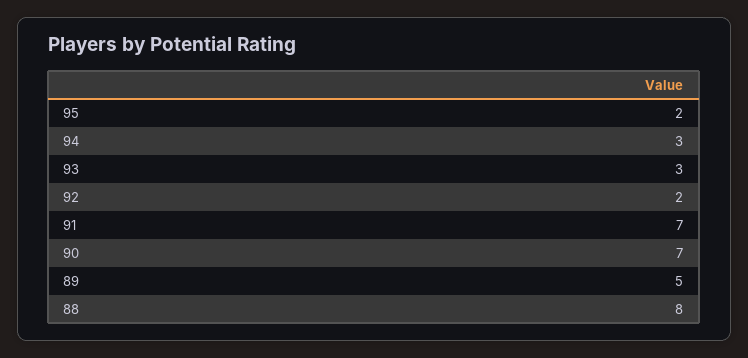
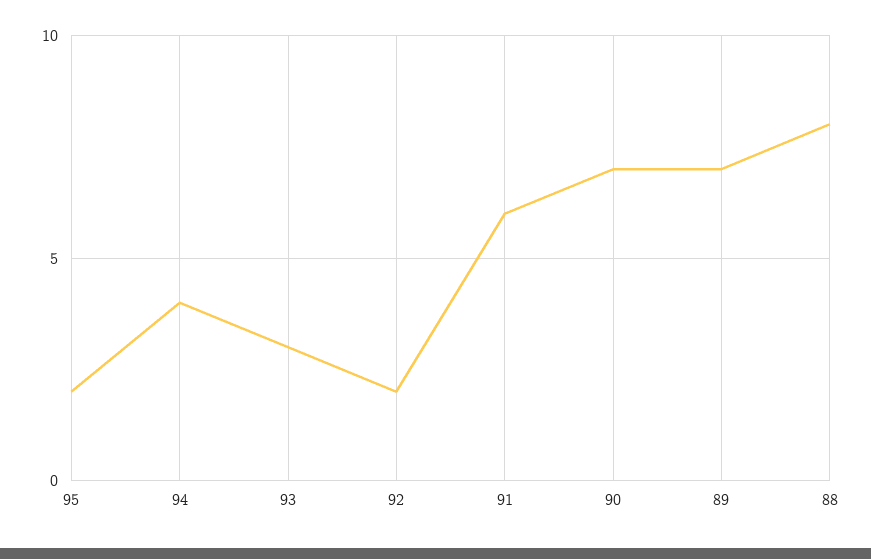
94: 3 -> 4
91: 7 -> 6
89: 5 -> 7

